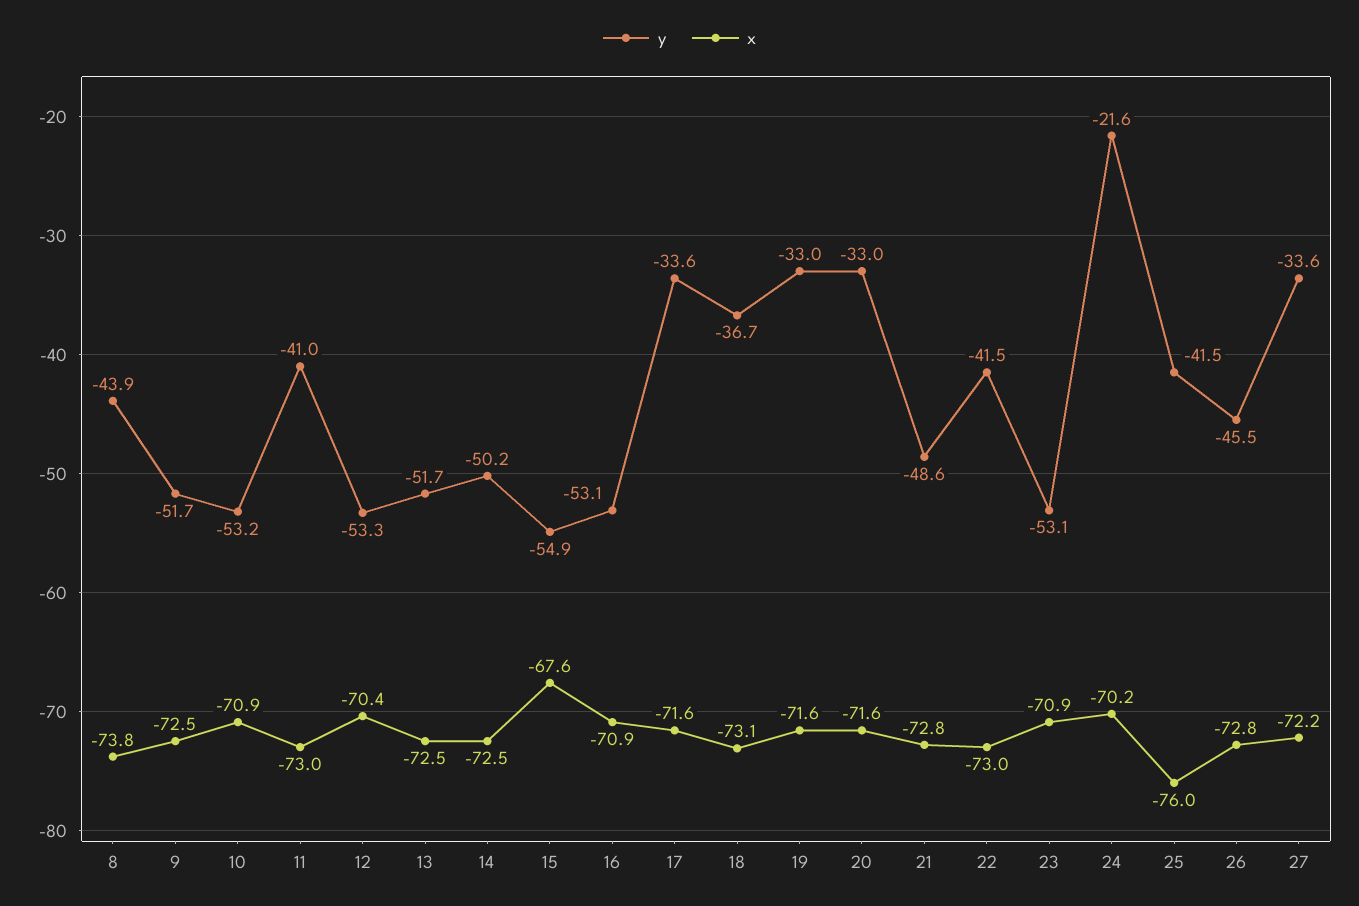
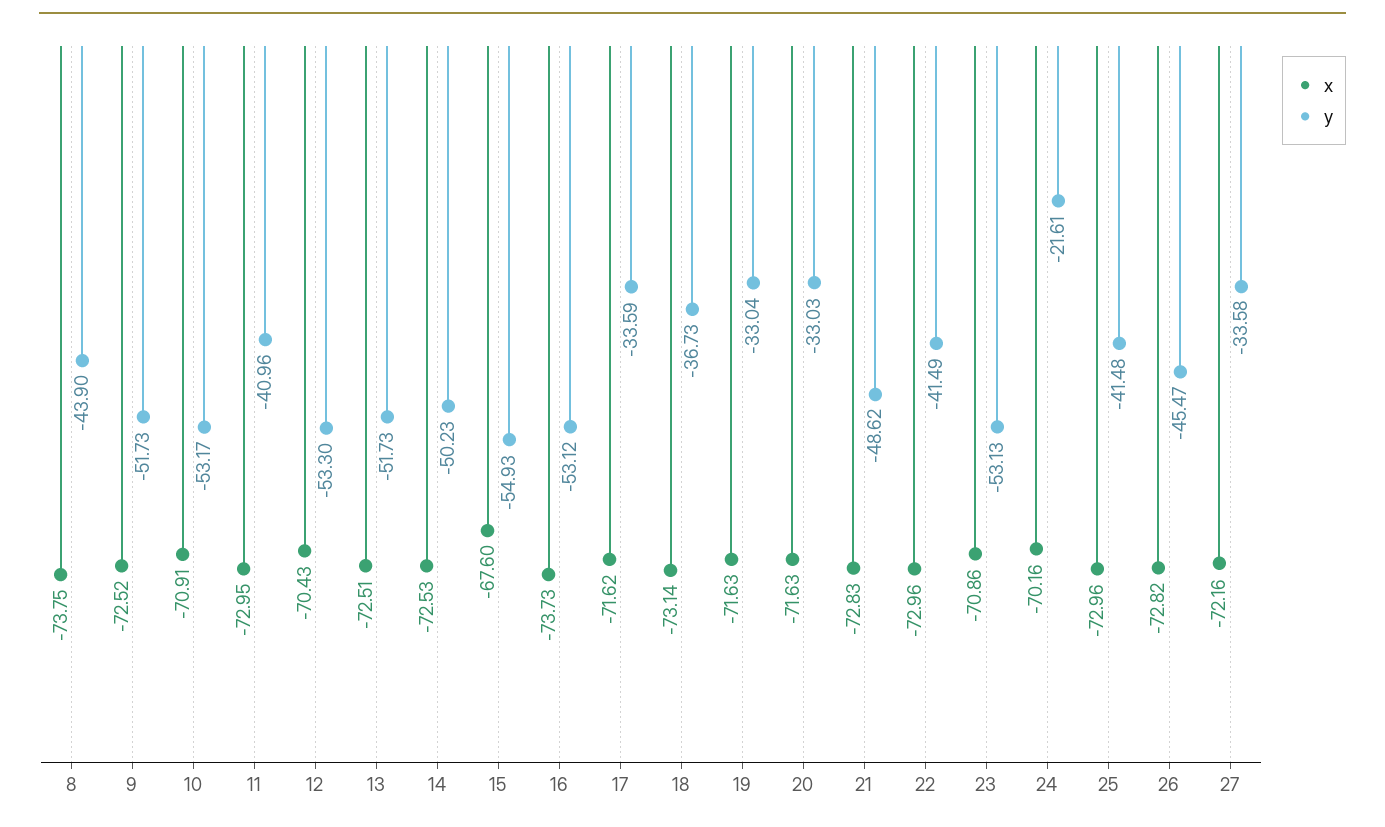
x, 16: -70.9 -> -73.73
x, 25: -76 -> -72.96

